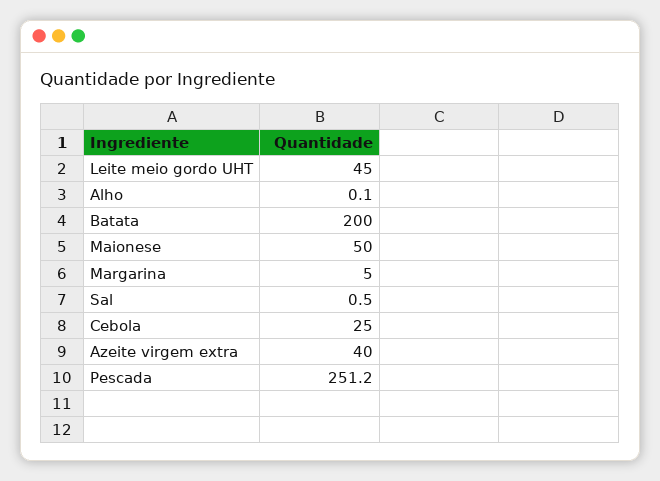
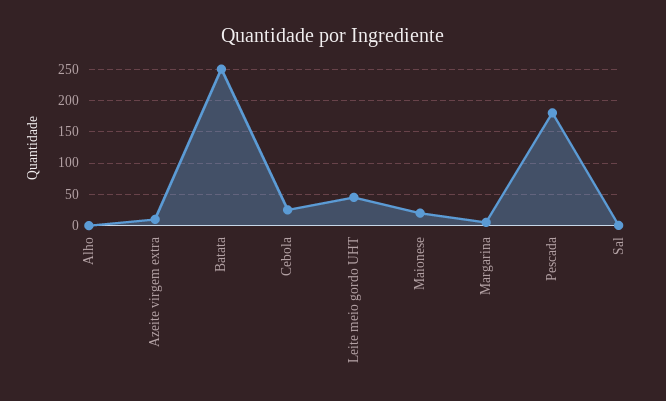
Batata: 200 -> 250
Maionese: 50 -> 20
Azeite virgem extra: 40 -> 10
Pescada: 251.2 -> 180

